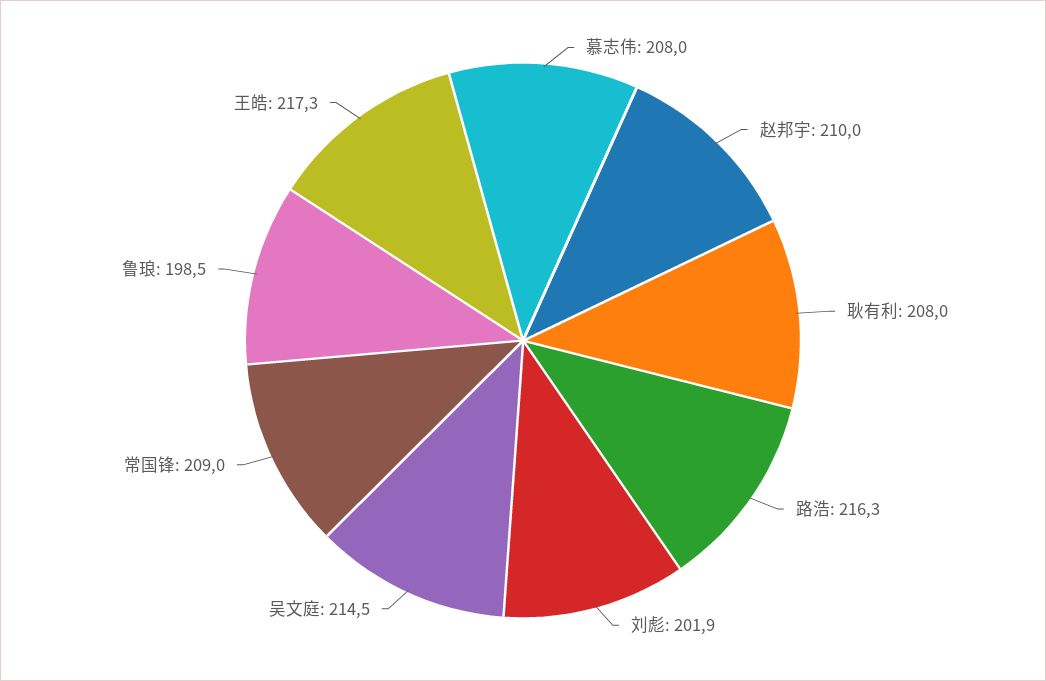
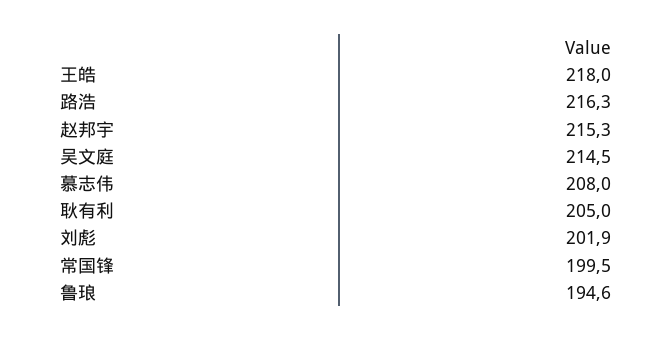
赵邦宇: 210 -> 215.3
耿有利: 208 -> 205
常国锋: 209 -> 199.5
鲁琅: 198.5 -> 194.6
王皓: 217.3 -> 218

